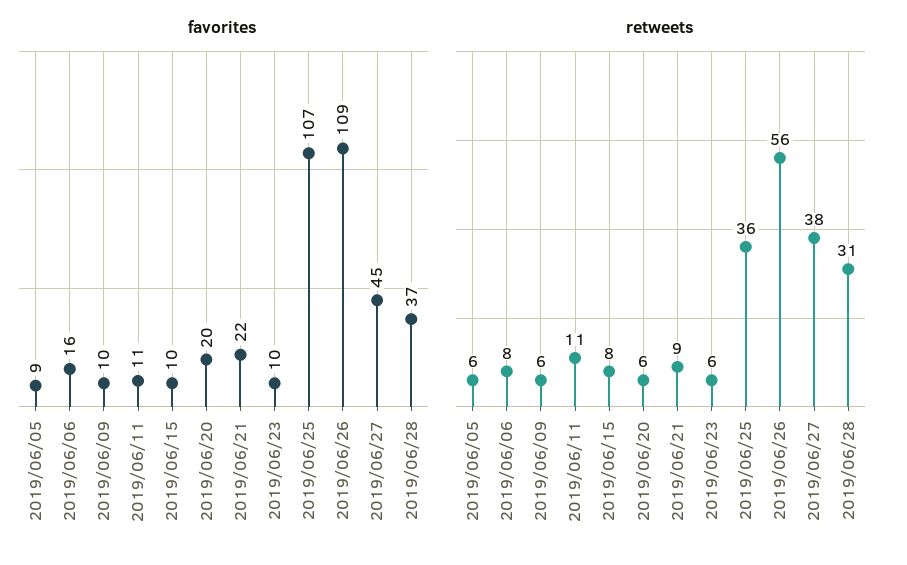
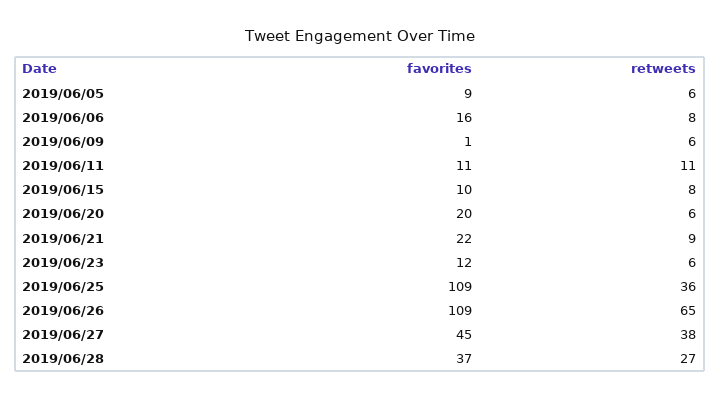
favorites, 2019/06/09: 10 -> 1
favorites, 2019/06/23: 10 -> 12
favorites, 2019/06/25: 107 -> 109
retweets, 2019/06/26: 56 -> 65
retweets, 2019/06/28: 31 -> 27

